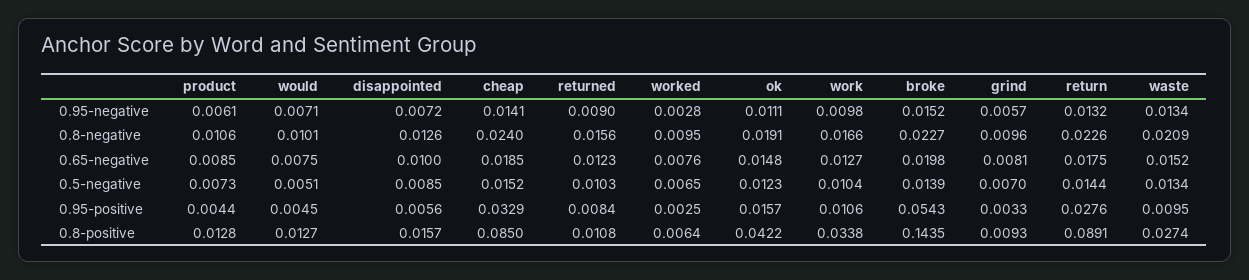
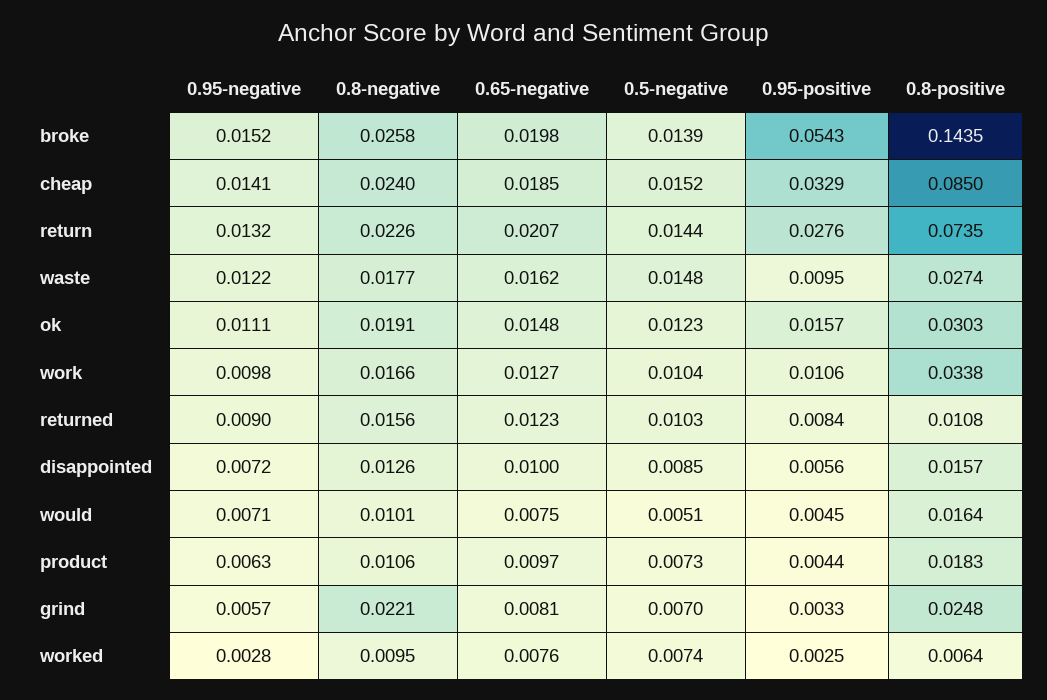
product, 0.95-negative: 0.0061 -> 0.0063
waste, 0.95-negative: 0.0134 -> 0.0122
broke, 0.8-negative: 0.0227 -> 0.0258
grind, 0.8-negative: 0.0096 -> 0.0221
waste, 0.8-negative: 0.0209 -> 0.0177
product, 0.65-negative: 0.0085 -> 0.0097
return, 0.65-negative: 0.0175 -> 0.0207
waste, 0.65-negative: 0.0152 -> 0.0162
worked, 0.5-negative: 0.0065 -> 0.0074
waste, 0.5-negative: 0.0134 -> 0.0148
product, 0.8-positive: 0.0128 -> 0.0183
would, 0.8-positive: 0.0127 -> 0.0164
ok, 0.8-positive: 0.0422 -> 0.0303
grind, 0.8-positive: 0.0093 -> 0.0248
return, 0.8-positive: 0.0891 -> 0.0735

